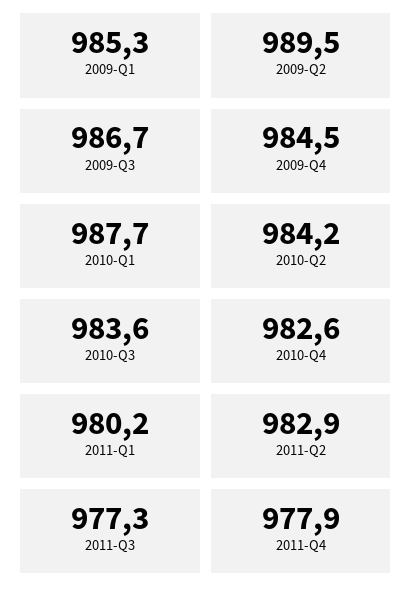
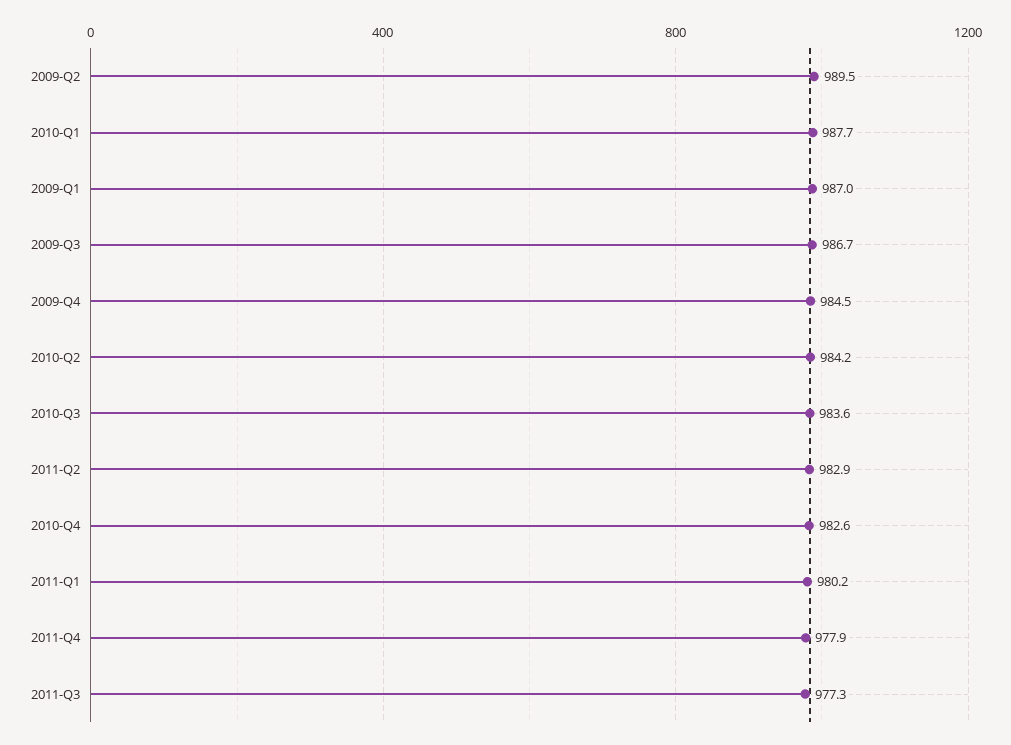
2009-Q1: 985.3 -> 987

